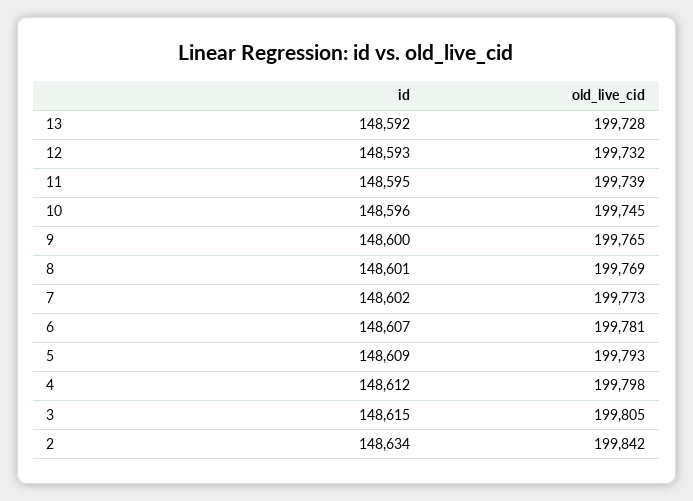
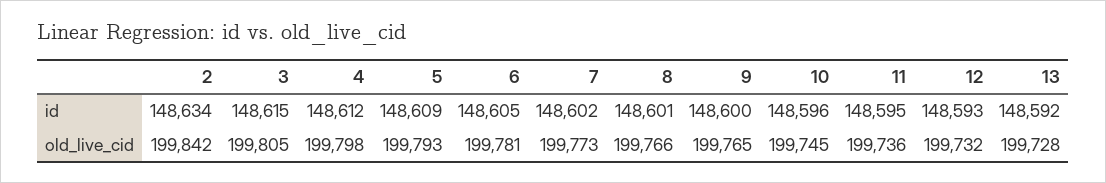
old_live_cid, 11: 199739 -> 199736
old_live_cid, 8: 199769 -> 199766
id, 6: 148607 -> 148605

